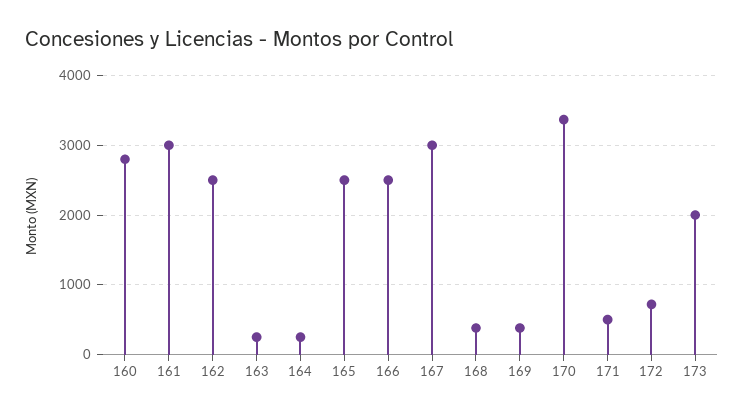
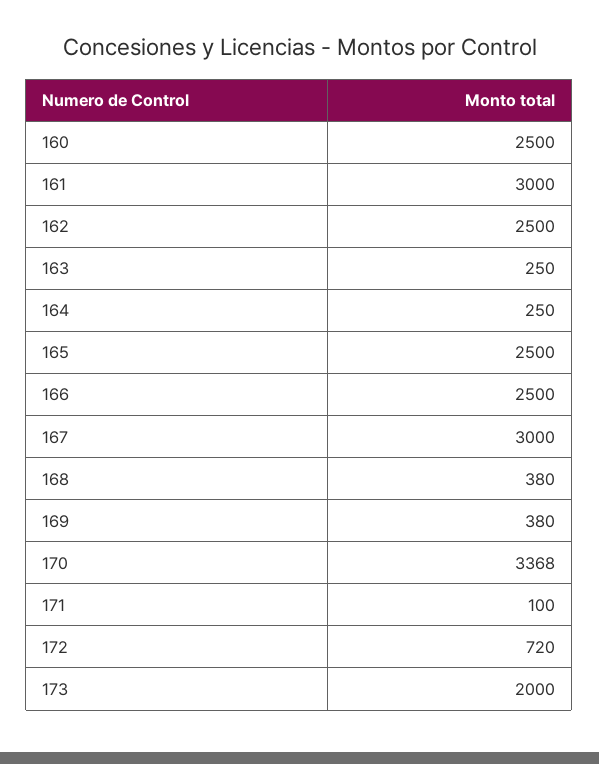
160: 2800 -> 2500
171: 500 -> 100

